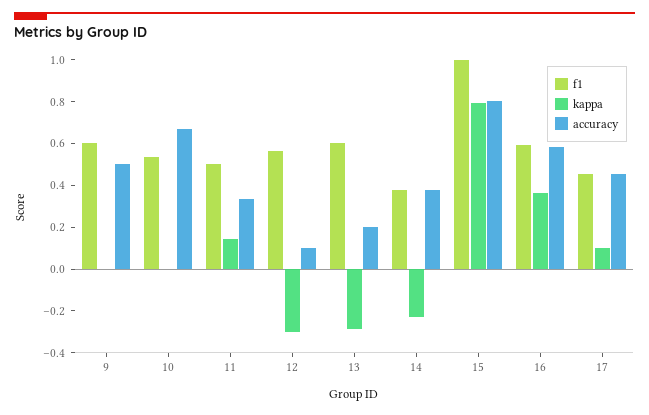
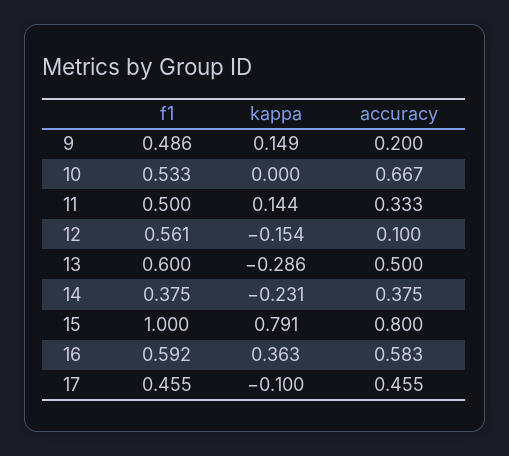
f1, 9: 0.6 -> 0.486
kappa, 9: 0 -> 0.149
accuracy, 9: 0.5 -> 0.2
kappa, 12: -0.3 -> -0.154
accuracy, 13: 0.2 -> 0.5
kappa, 17: 0.1 -> -0.1

